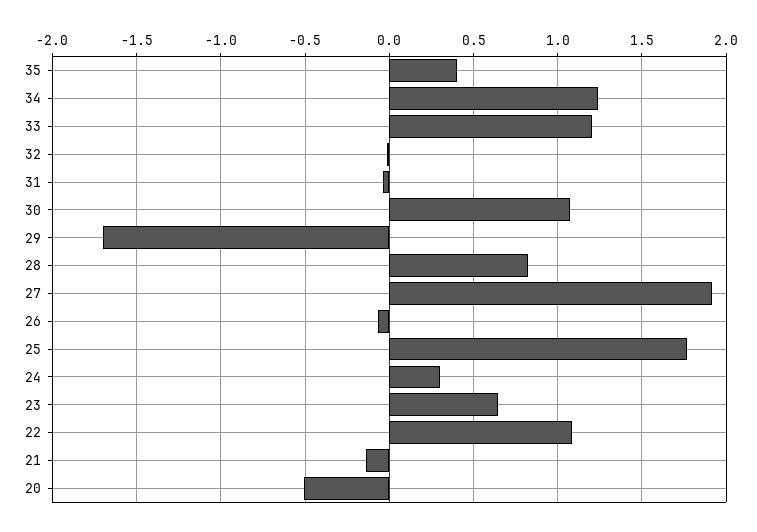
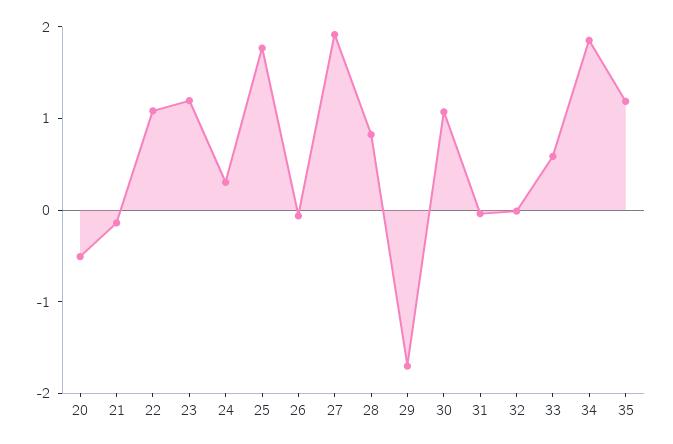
35: 0.4 -> 1.2
34: 1.25 -> 1.8
33: 1.2 -> 0.6
23: 0.65 -> 1.2

